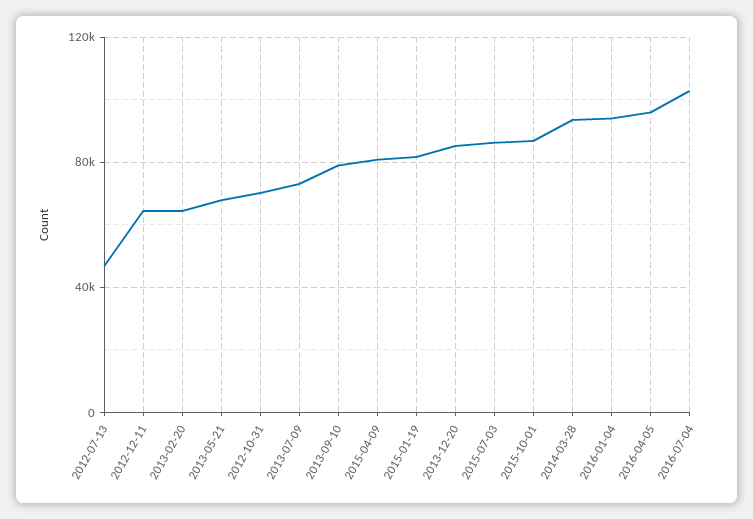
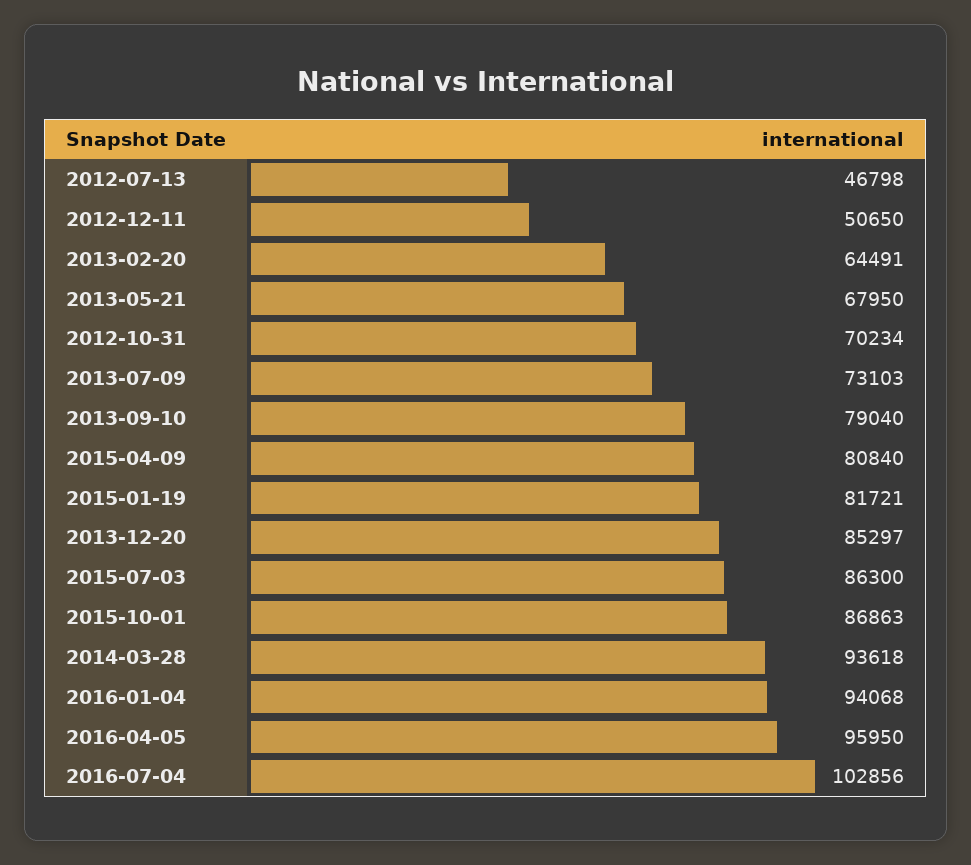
2012-12-11: 65000 -> 50650

